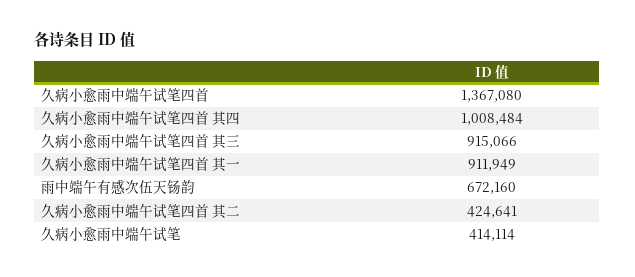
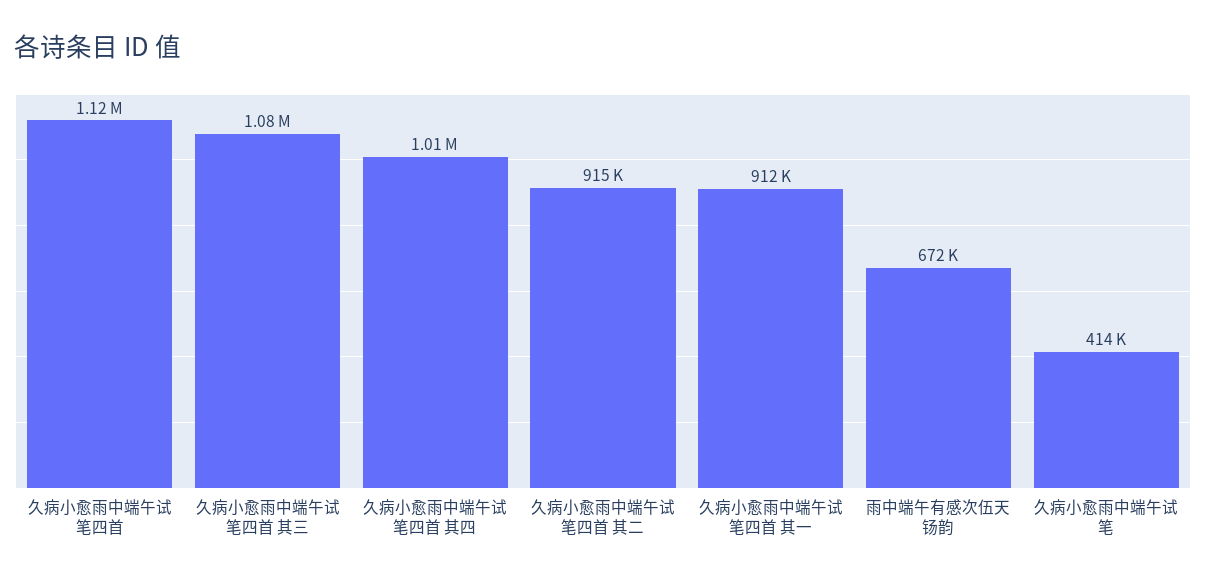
久病小愈雨中端午试笔四首: 1367080 -> 1120000
久病小愈雨中端午试笔四首 其三: 915066 -> 1080000
久病小愈雨中端午试笔四首 其二: 424641 -> 915000

